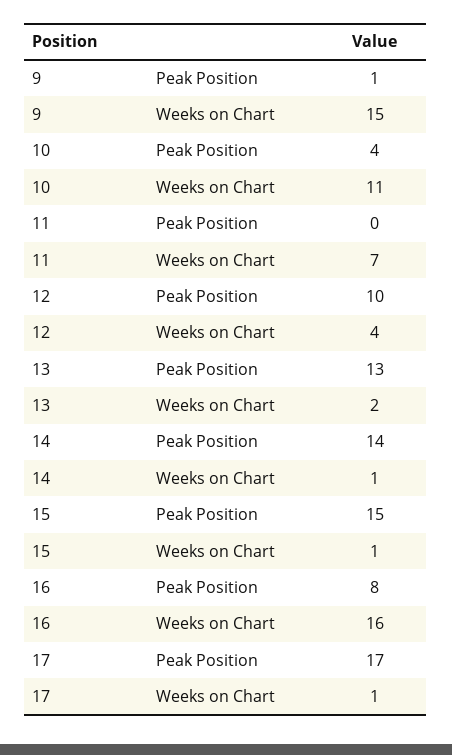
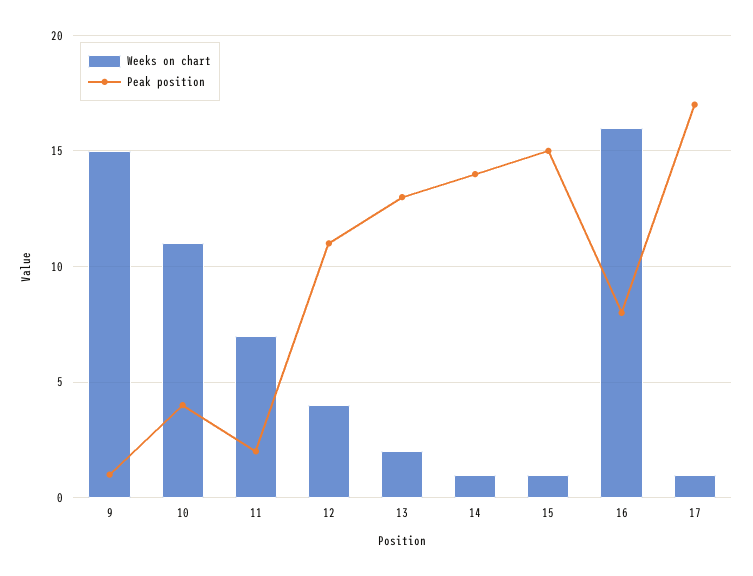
Peak Position, 11: 0 -> 2
Peak Position, 12: 10 -> 11

